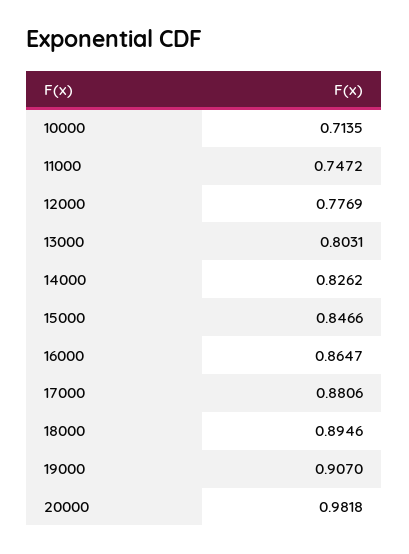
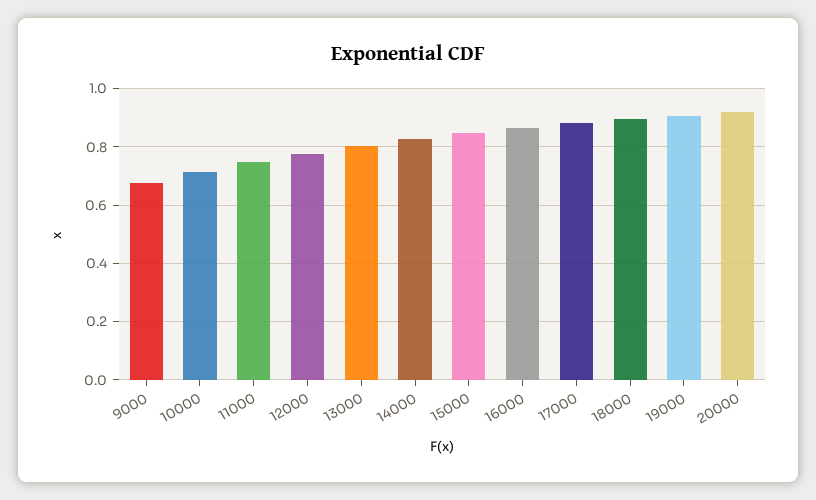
20000: 0.9818 -> 0.925
9000: none -> 0.675

